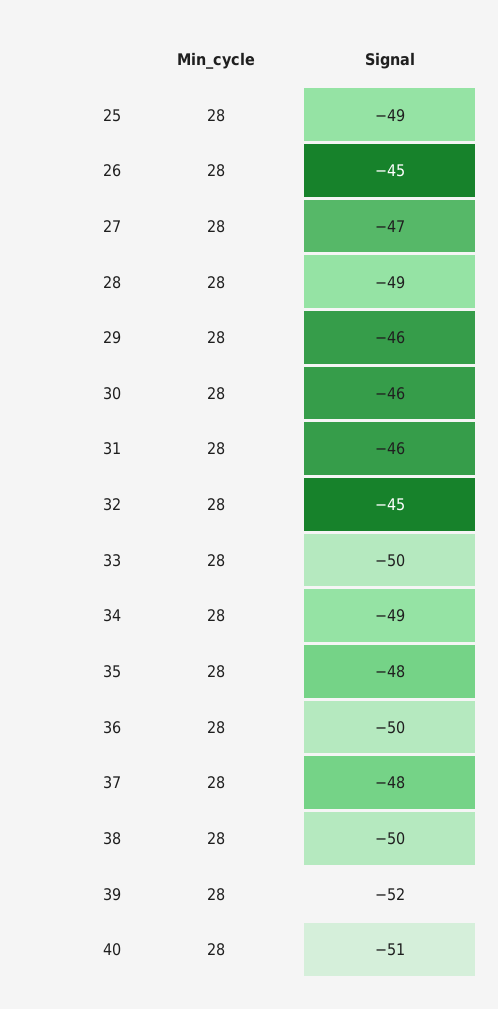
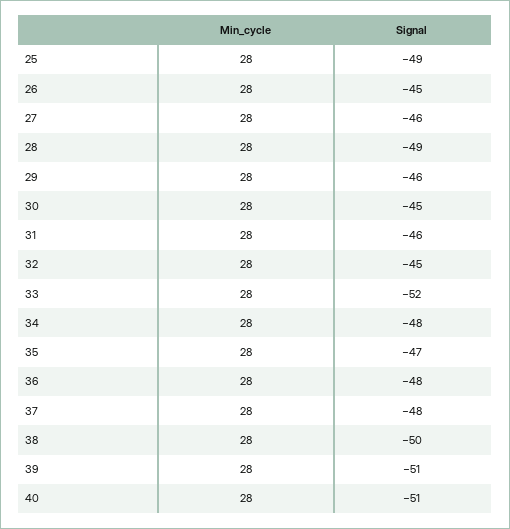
Signal, 27: -47 -> -46
Signal, 30: -46 -> -45
Signal, 33: -50 -> -52
Signal, 34: -49 -> -48
Signal, 35: -48 -> -47
Signal, 36: -50 -> -48
Signal, 39: -52 -> -51

